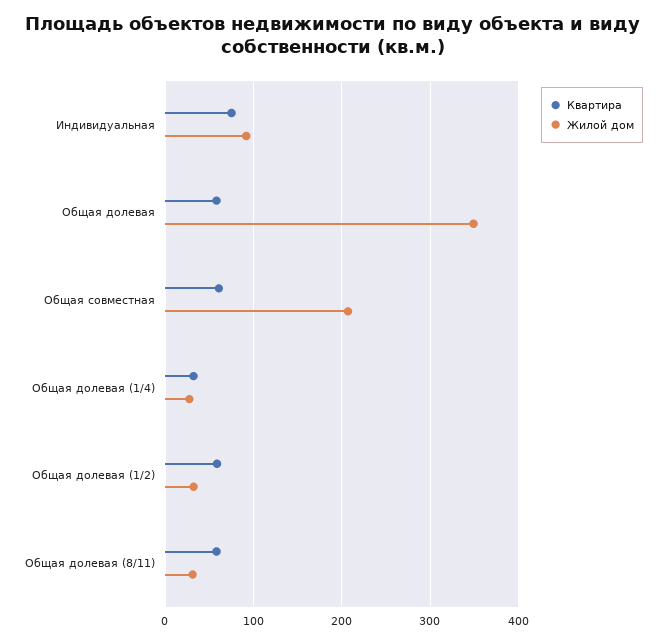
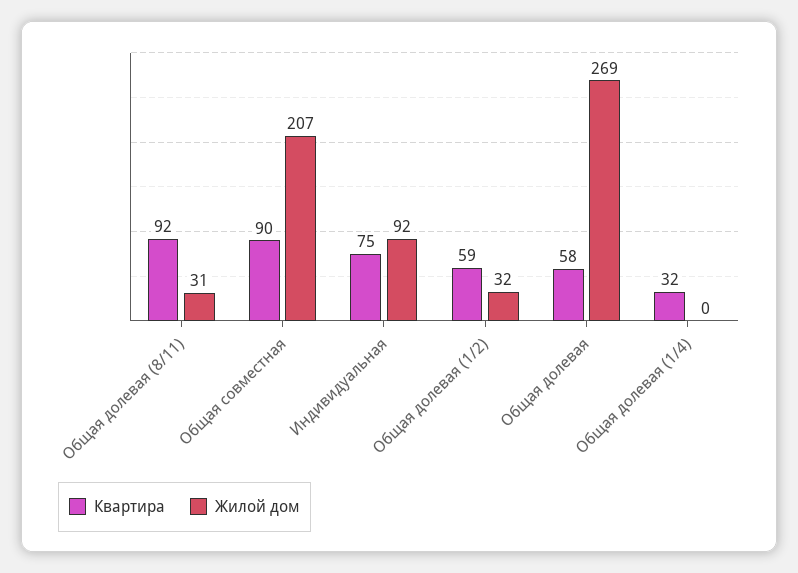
Жилой дом, Общая долевая: 350 -> 269
Квартира, Общая совместная: 60 -> 90
Жилой дом, Общая долевая (1/4): 30 -> 0
Квартира, Общая долевая (8/11): 60 -> 92

